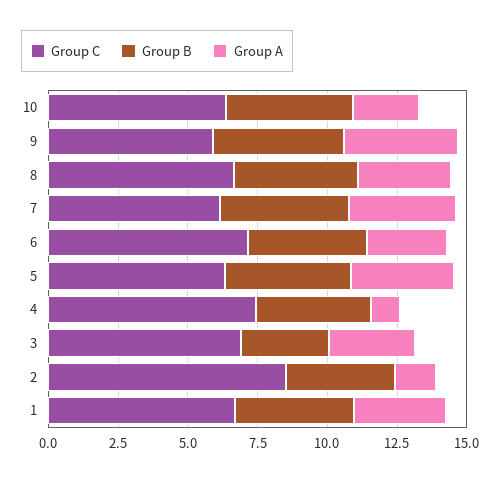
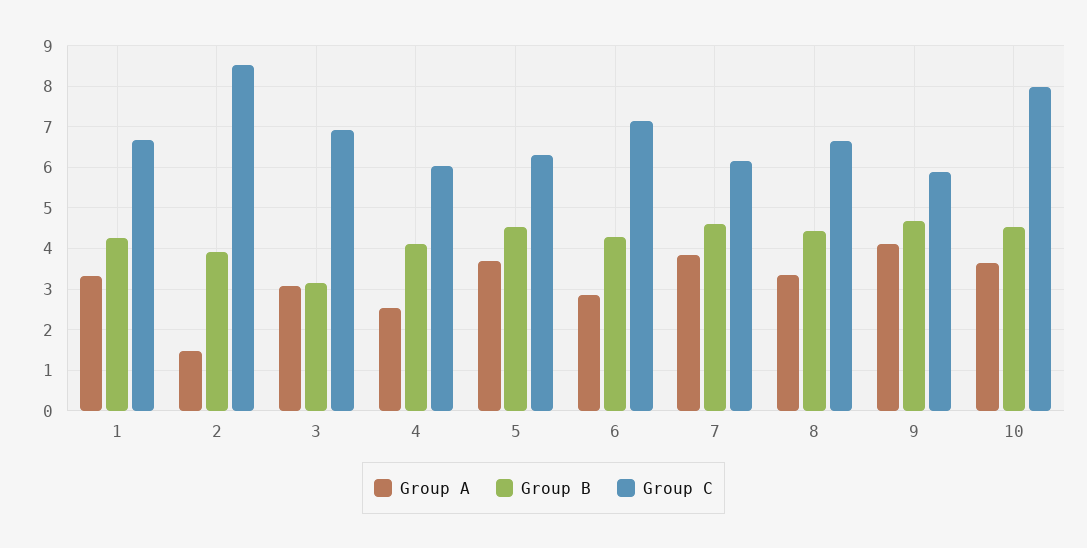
Group C, 10: 6.5 -> 8
Group A, 10: 2.5 -> 3.6
Group C, 4: 7.5 -> 6
Group A, 4: 1 -> 2.6

